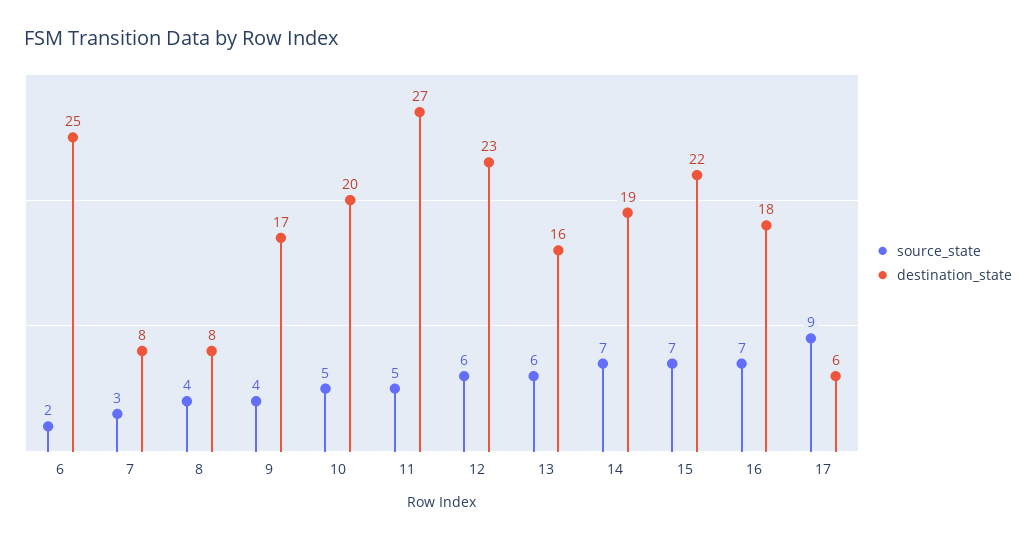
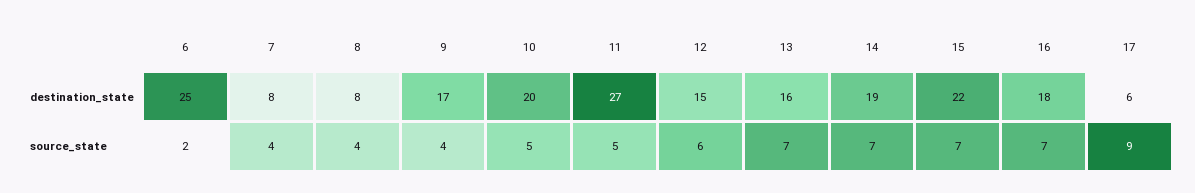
source_state, 7: 3 -> 4
destination_state, 12: 23 -> 15
source_state, 13: 6 -> 7

